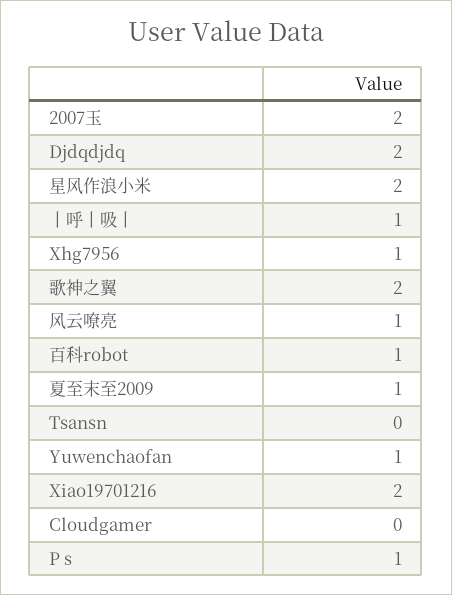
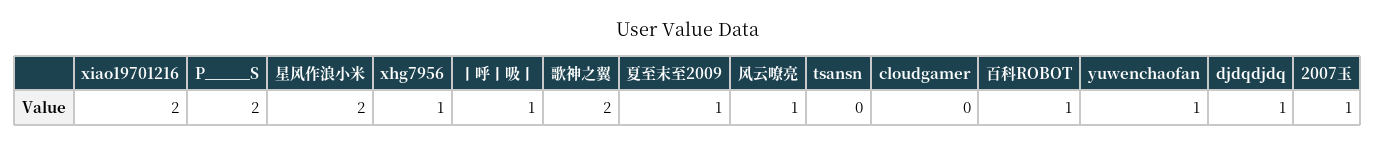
2007玉: 2 -> 1
Djdqdjdq: 2 -> 1
P     s: 1 -> 2

